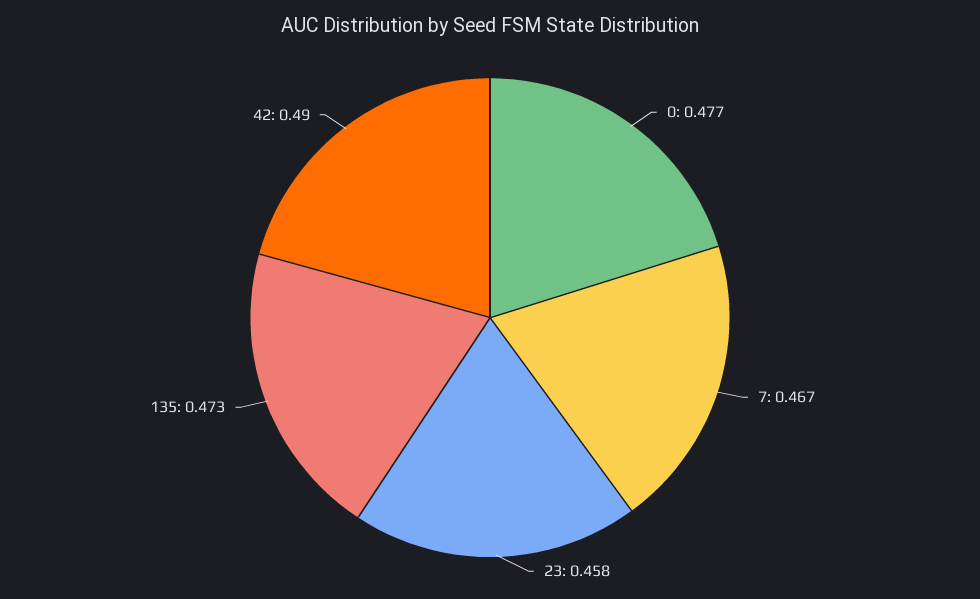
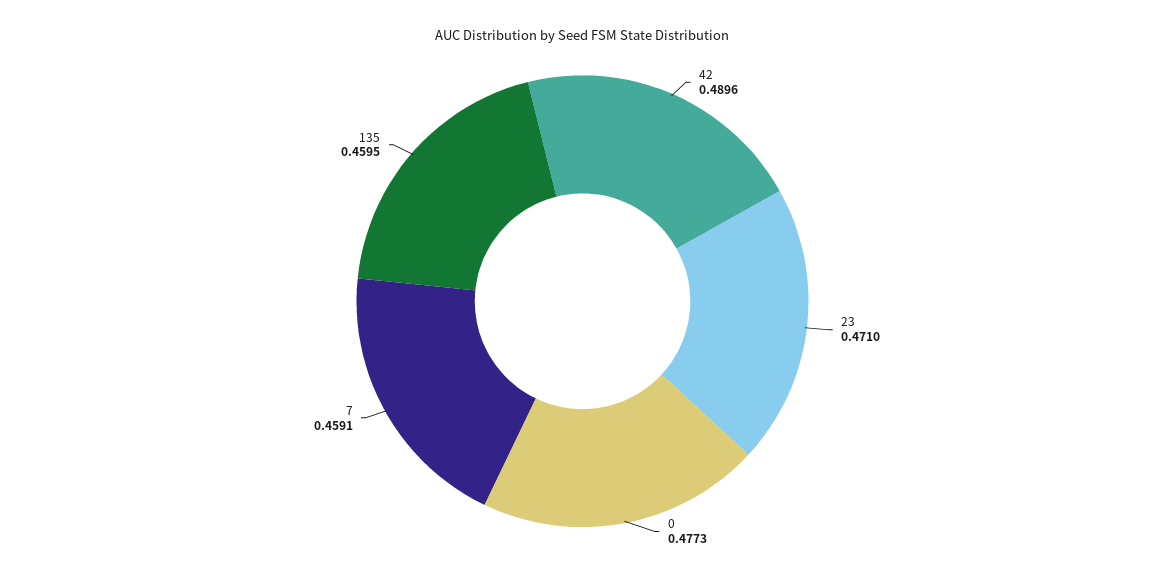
7: 0.467 -> 0.4591
23: 0.458 -> 0.471
135: 0.473 -> 0.4595

